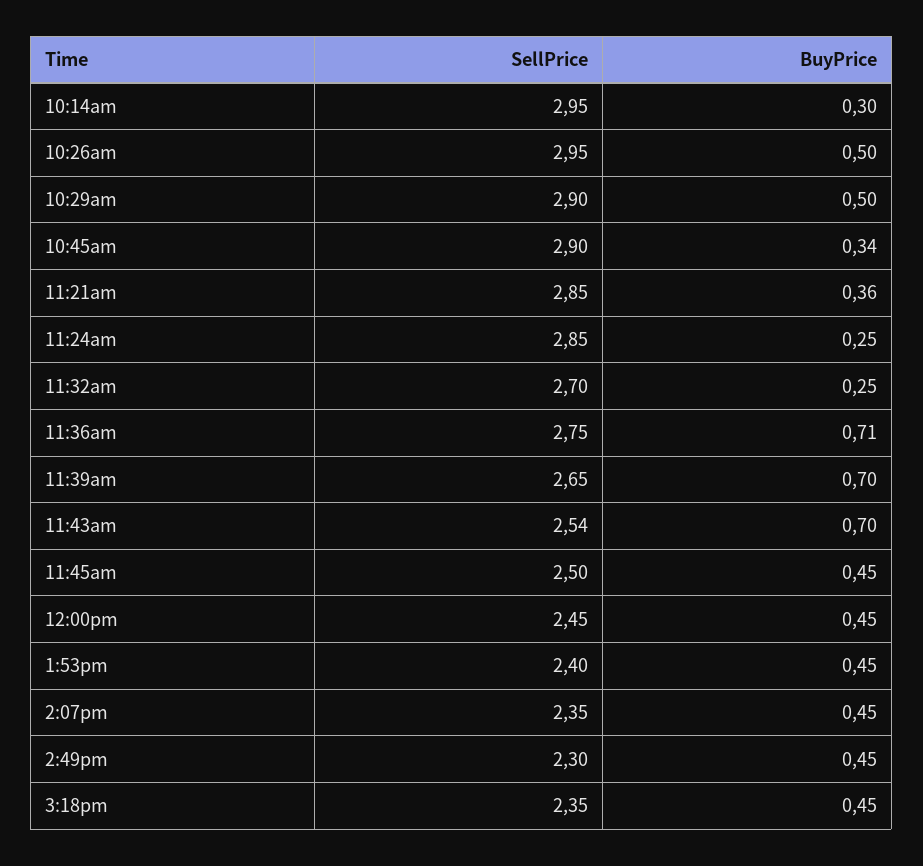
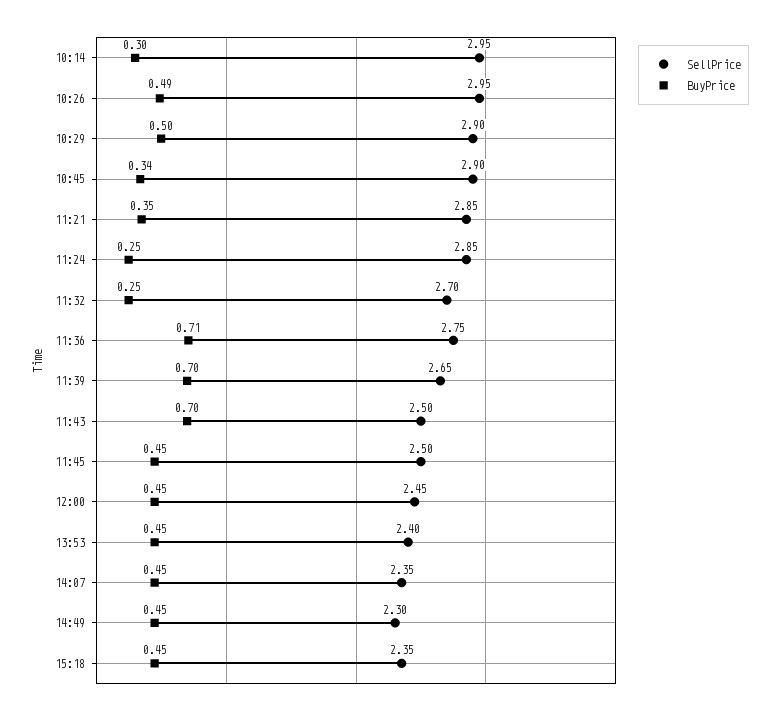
BuyPrice, 10:26am: 0.5 -> 0.49
BuyPrice, 11:21am: 0.36 -> 0.35
SellPrice, 11:43am: 2.54 -> 2.5

